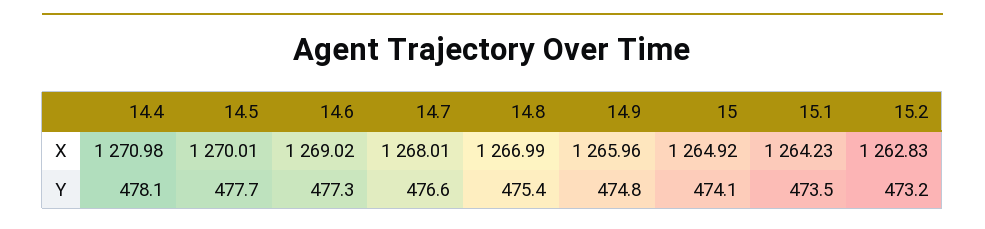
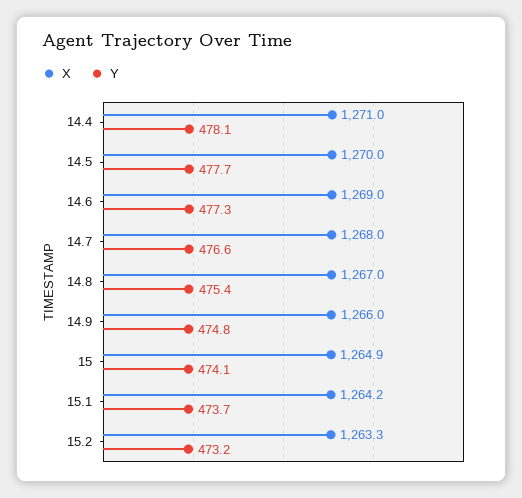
X, 15.2: 1262.83 -> 1263.3
Y, 15.1: 473.5 -> 473.7

